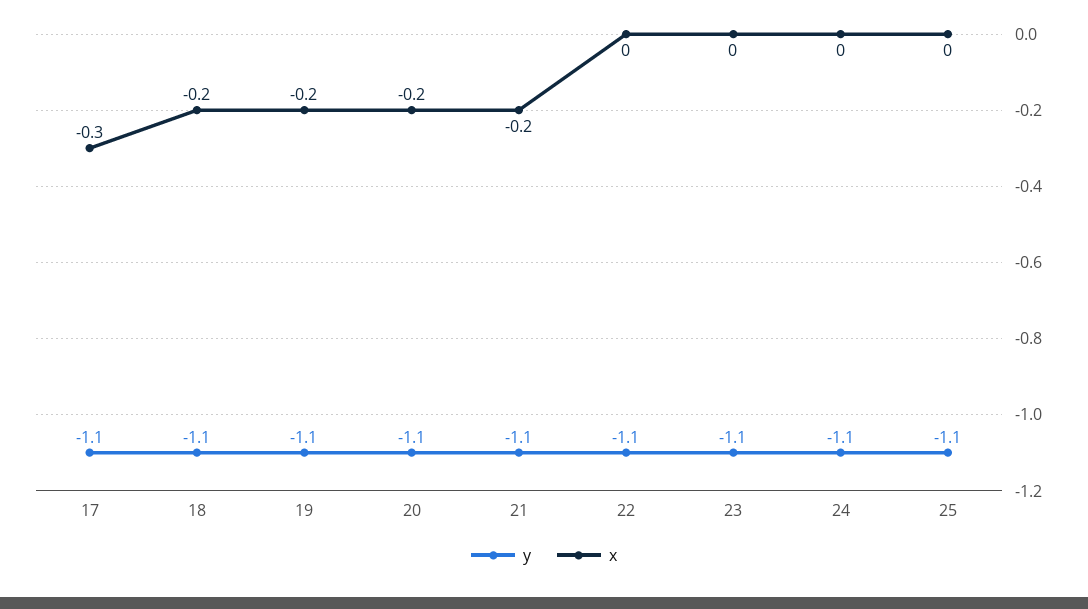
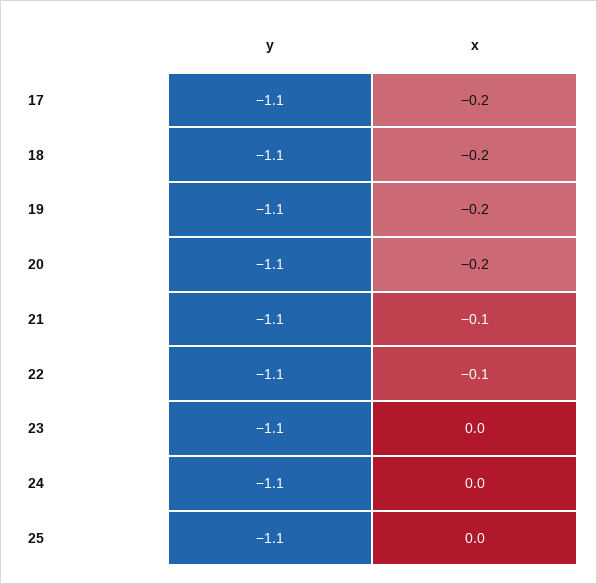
x, 17: -0.3 -> -0.2
x, 21: -0.2 -> -0.1
x, 22: 0 -> -0.1

